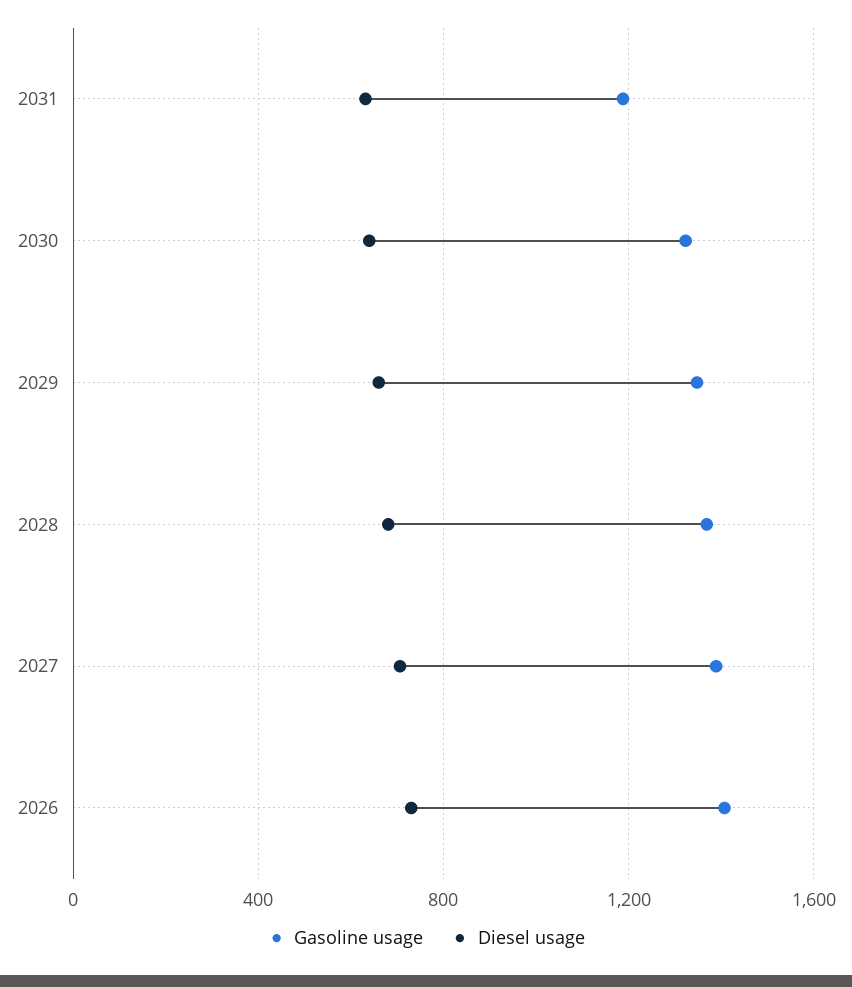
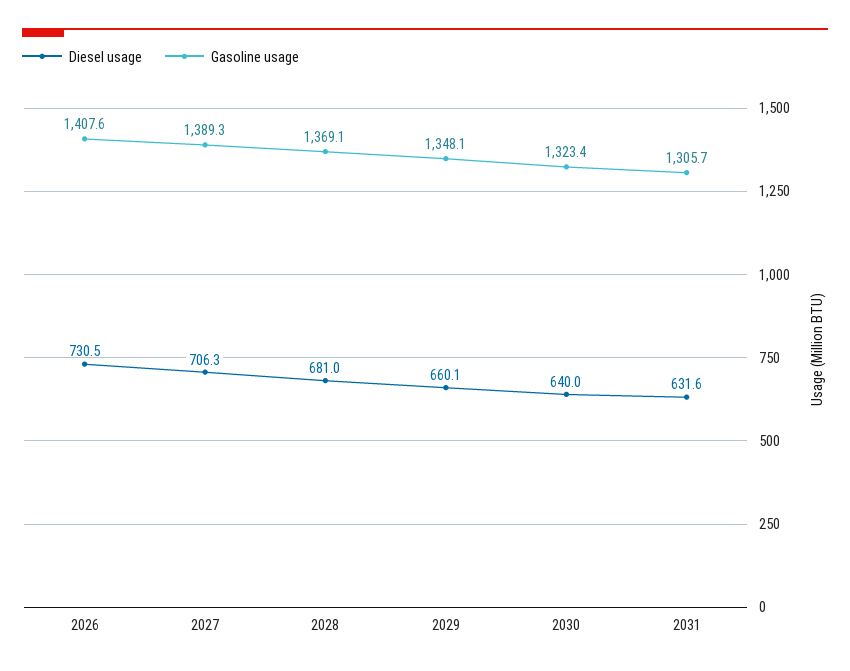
Gasoline usage, 2031: 1200 -> 1305.7

